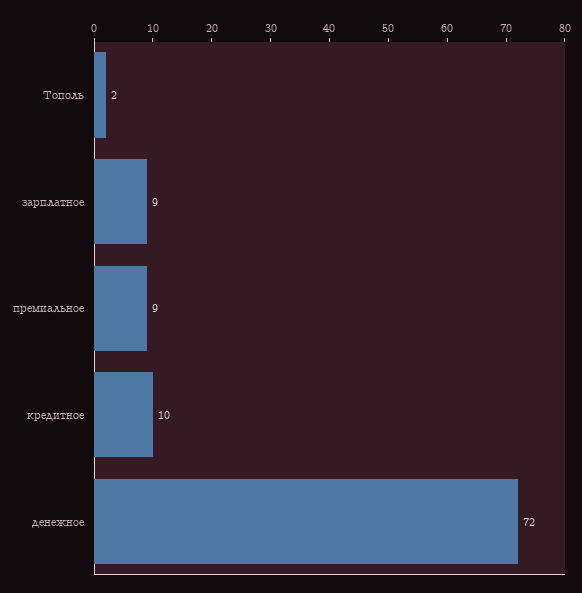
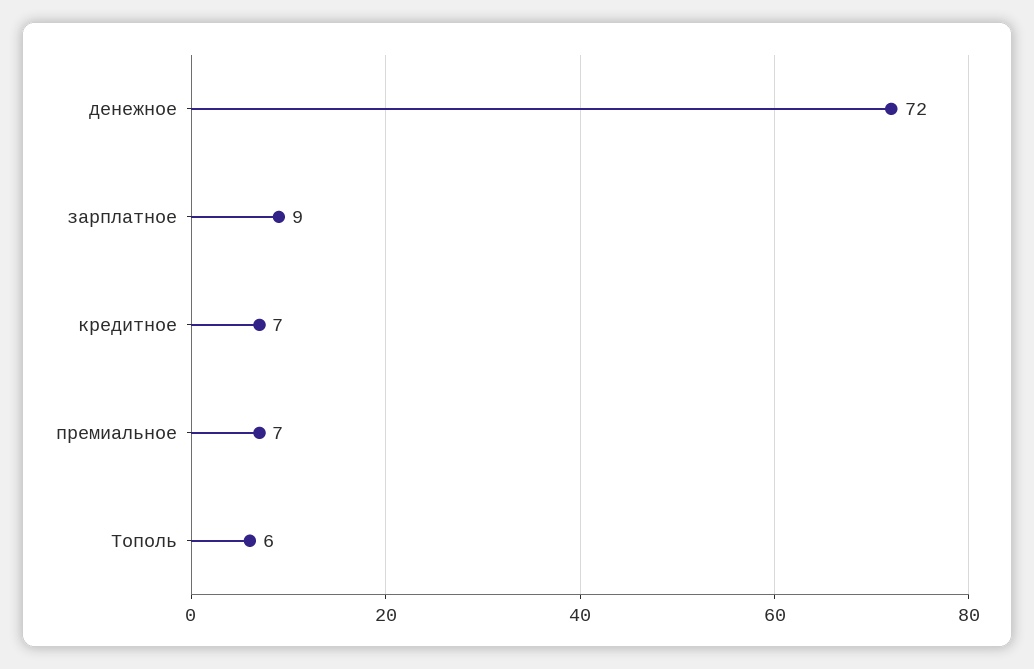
Тополь: 2 -> 6
премиальное: 9 -> 7
кредитное: 10 -> 7

